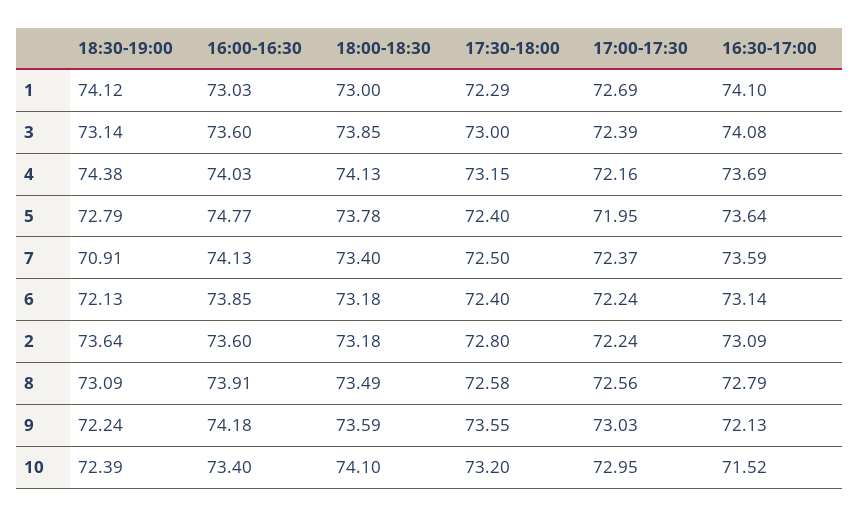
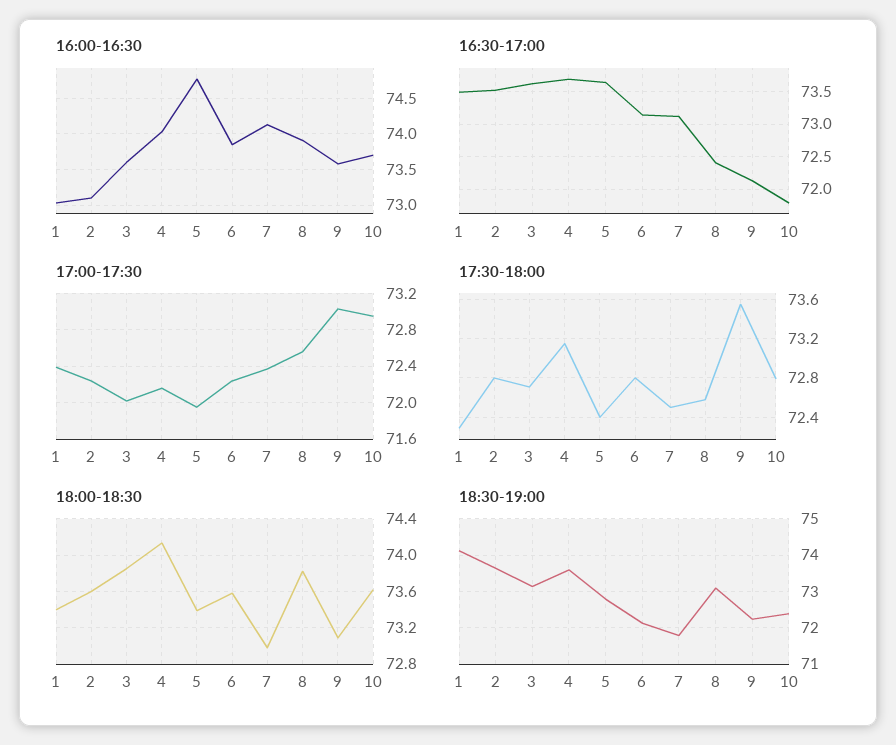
18:00-18:30, 1: 73 -> 73.4
17:00-17:30, 1: 72.69 -> 72.4
16:30-17:00, 1: 74.1 -> 73.5
17:30-18:00, 3: 73 -> 72.7
17:00-17:30, 3: 72.39 -> 72
16:30-17:00, 3: 74.08 -> 73.6
18:30-19:00, 4: 74.38 -> 73.6
18:00-18:30, 5: 73.78 -> 73.4
18:30-19:00, 7: 70.91 -> 71.8
18:00-18:30, 7: 73.4 -> 73
16:30-17:00, 7: 73.59 -> 73.1
18:00-18:30, 6: 73.18 -> 73.6
17:30-18:00, 6: 72.4 -> 72.8
16:00-16:30, 2: 73.6 -> 73.1
18:00-18:30, 2: 73.18 -> 73.6
16:30-17:00, 2: 73.09 -> 73.5
18:00-18:30, 8: 73.49 -> 73.8
16:30-17:00, 8: 72.79 -> 72.4
16:00-16:30, 9: 74.18 -> 73.6
18:00-18:30, 9: 73.59 -> 73.1
16:00-16:30, 10: 73.4 -> 73.7
18:00-18:30, 10: 74.1 -> 73.6
17:30-18:00, 10: 73.2 -> 72.8
16:30-17:00, 10: 71.52 -> 71.8

